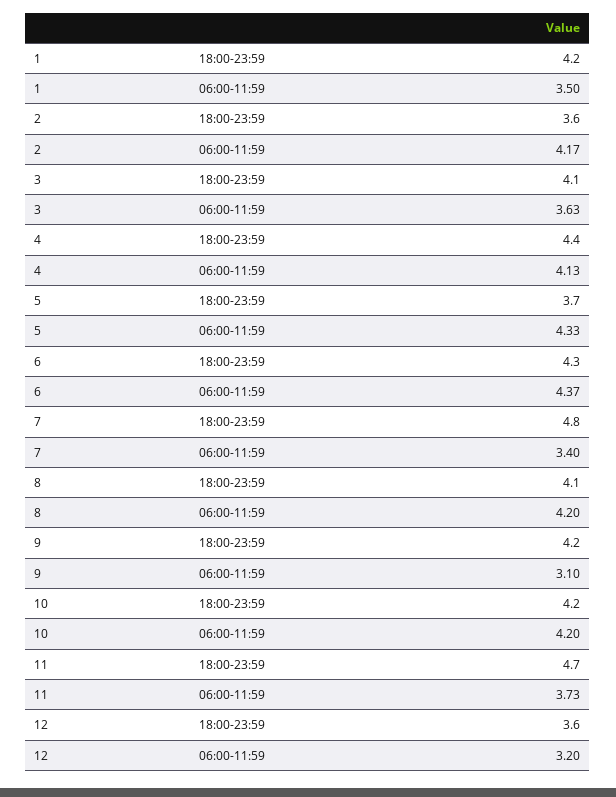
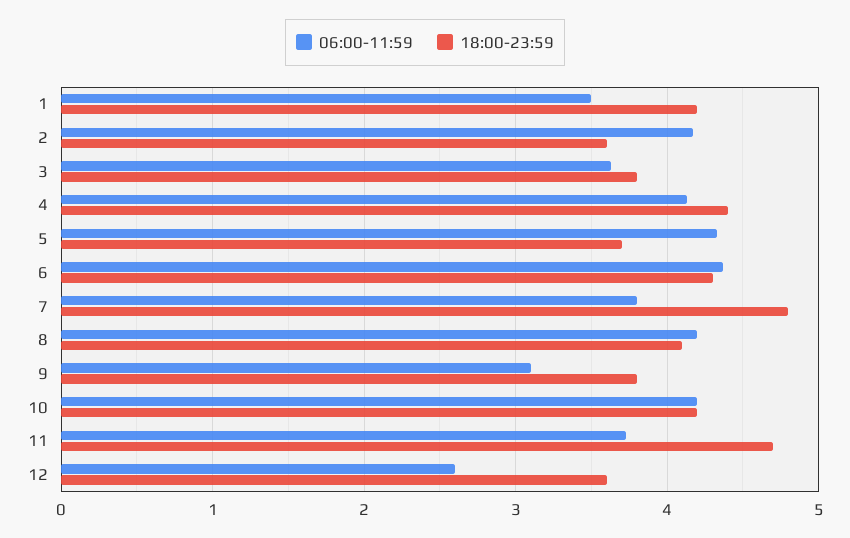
18:00-23:59, 3: 4.1 -> 3.8
06:00-11:59, 7: 3.4 -> 3.8
18:00-23:59, 9: 4.2 -> 3.8
06:00-11:59, 12: 3.2 -> 2.6

